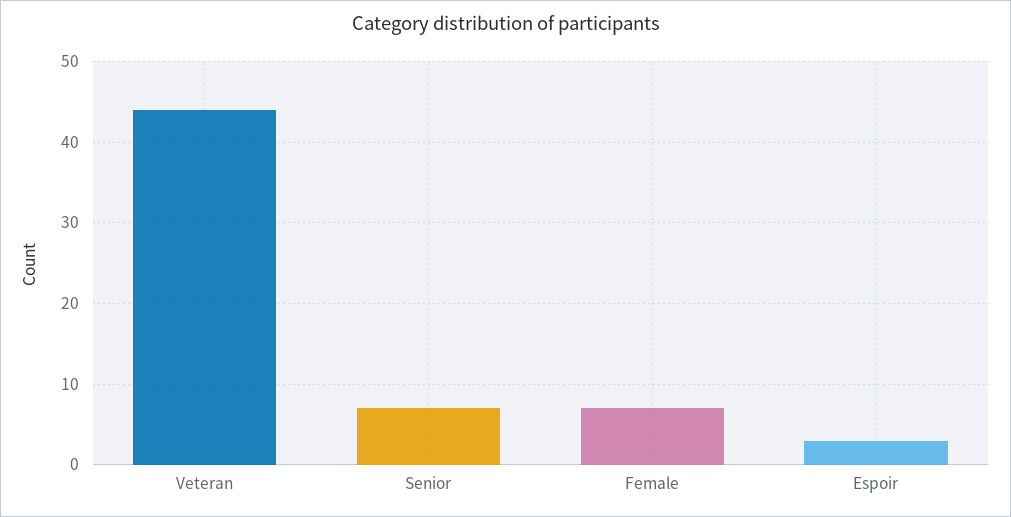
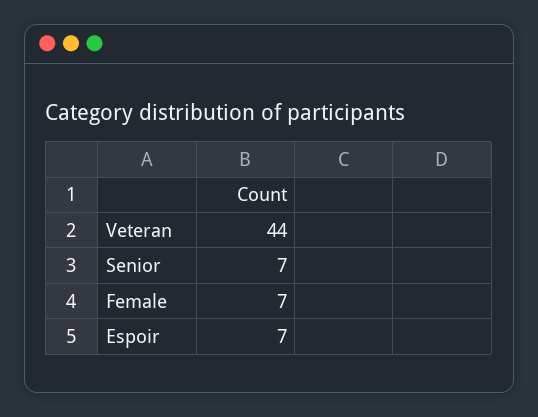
Espoir: 3 -> 7

